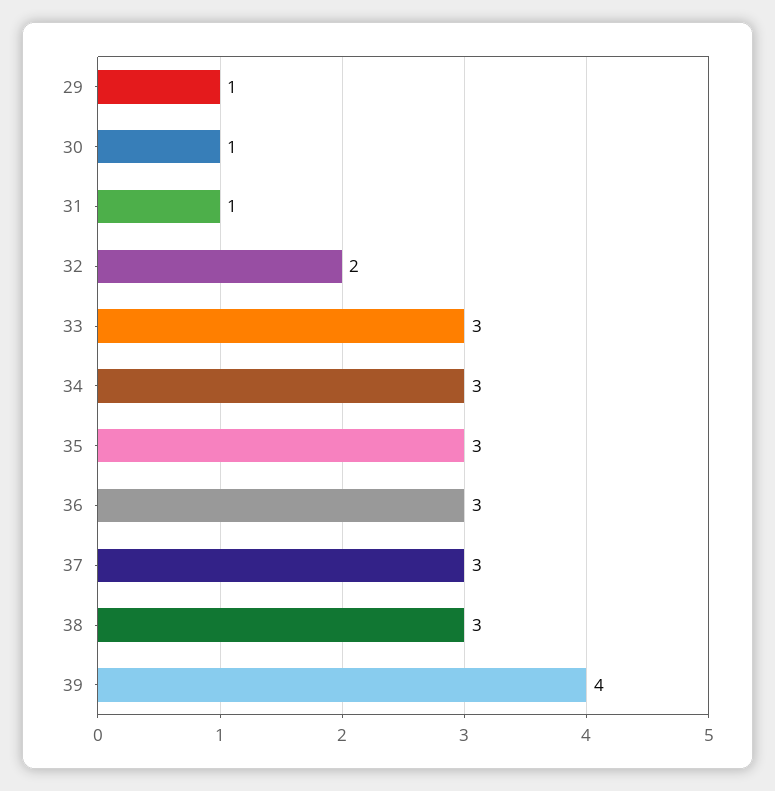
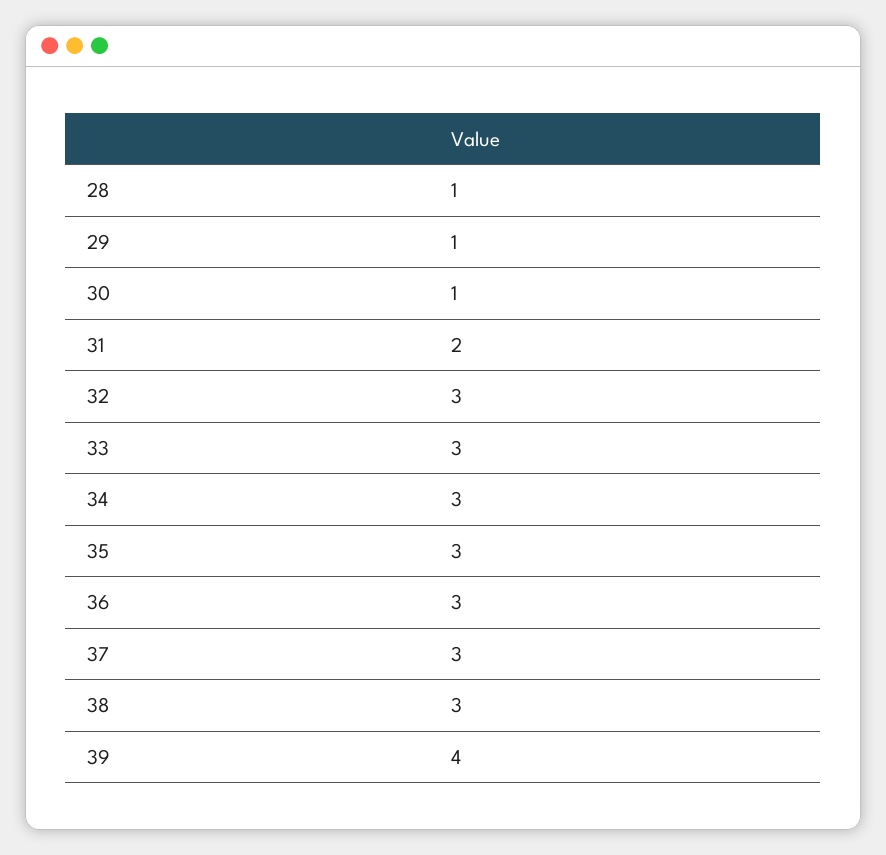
31: 1 -> 2
32: 2 -> 3
28: none -> 1

